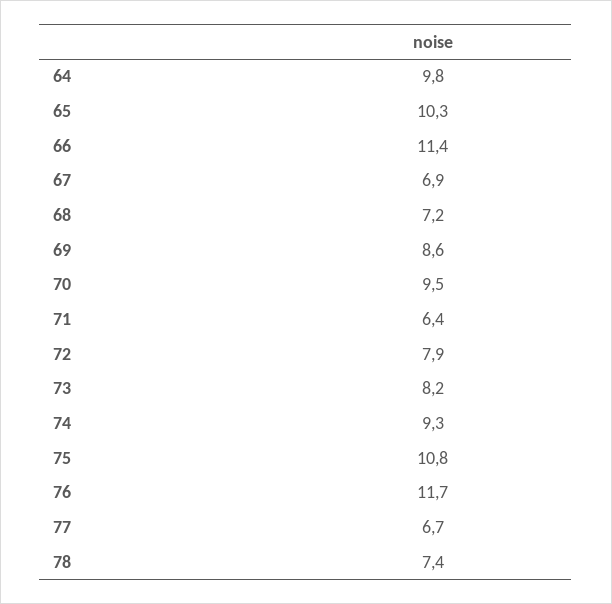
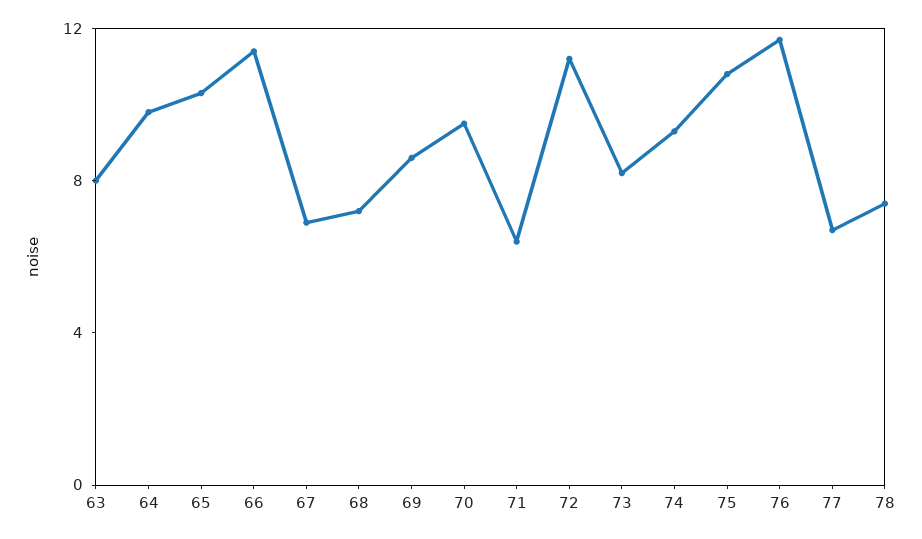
72: 7.9 -> 11
63: none -> 8

